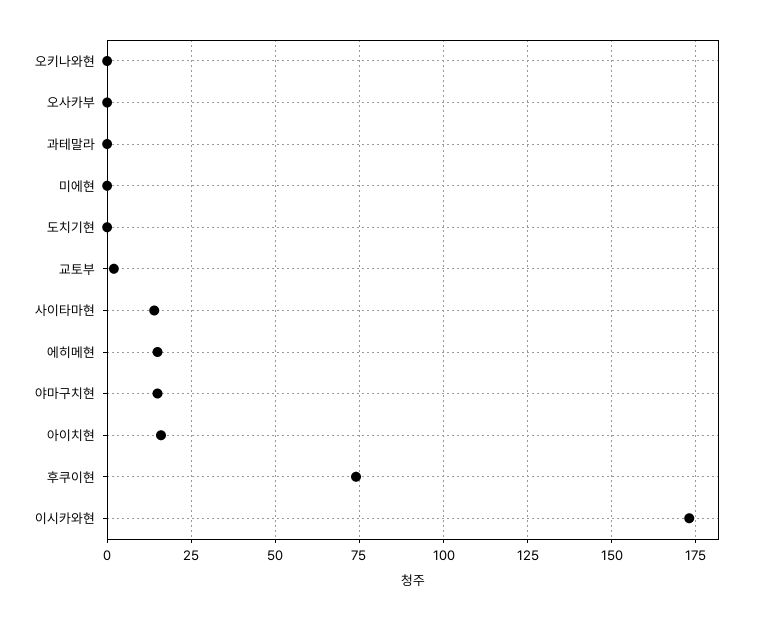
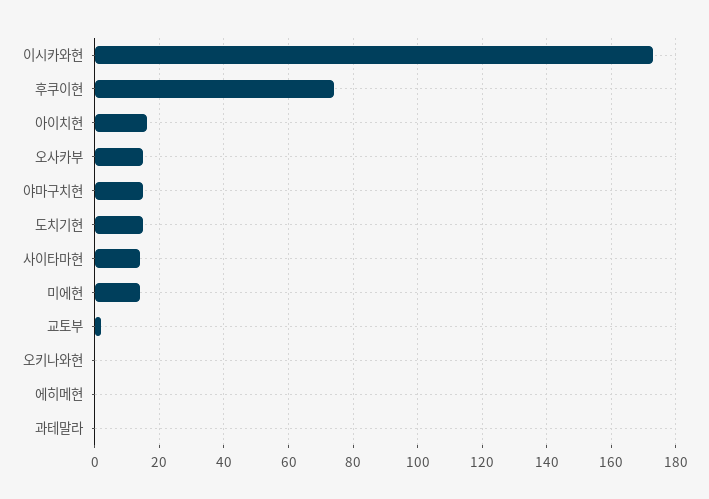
오사카부: 0 -> 15
미에현: 0 -> 15
도치기현: 0 -> 15
에히메현: 15 -> 0

